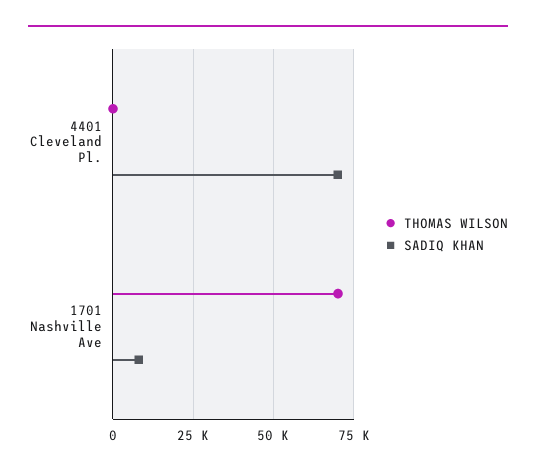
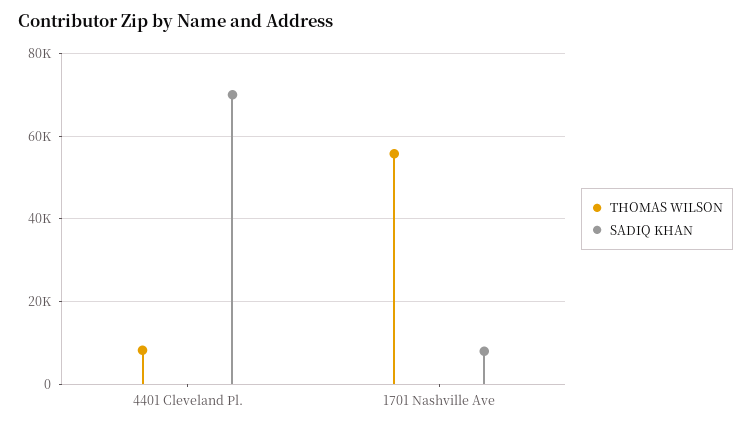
THOMAS WILSON, 4401 Cleveland Pl.: 0 -> 8000
THOMAS WILSON, 1701 Nashville Ave: 70000 -> 56000

